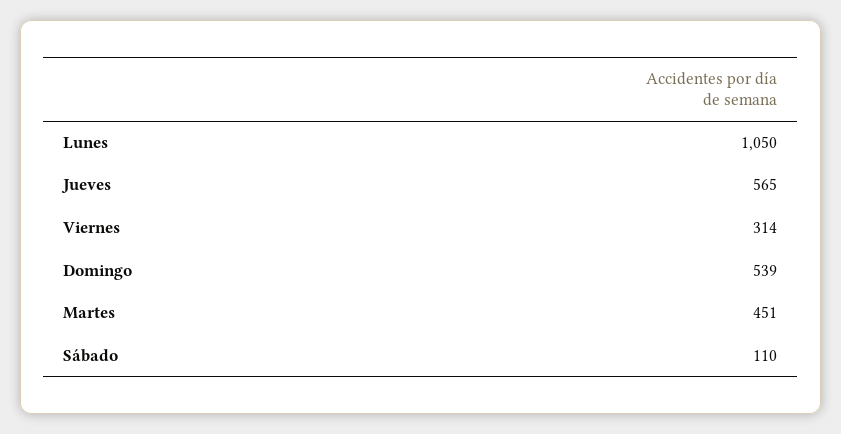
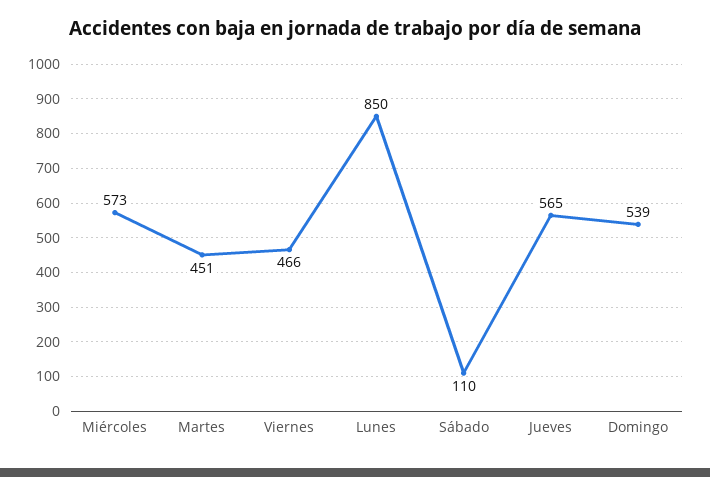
Lunes: 1050 -> 850
Viernes: 314 -> 466
Miércoles: none -> 573

